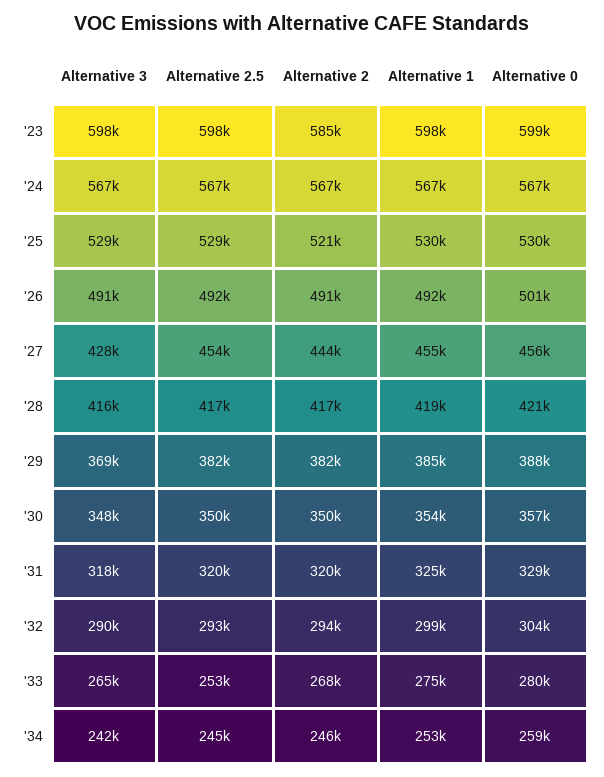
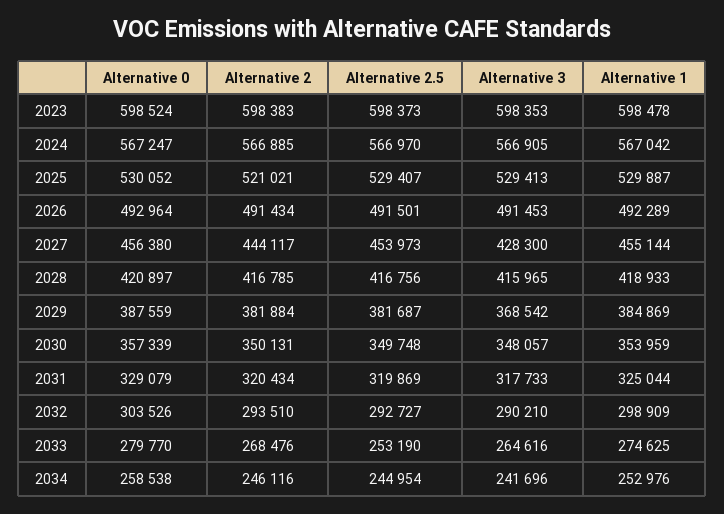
Alternative 2, '23: 585000 -> 598383
Alternative 0, '26: 501000 -> 492964

